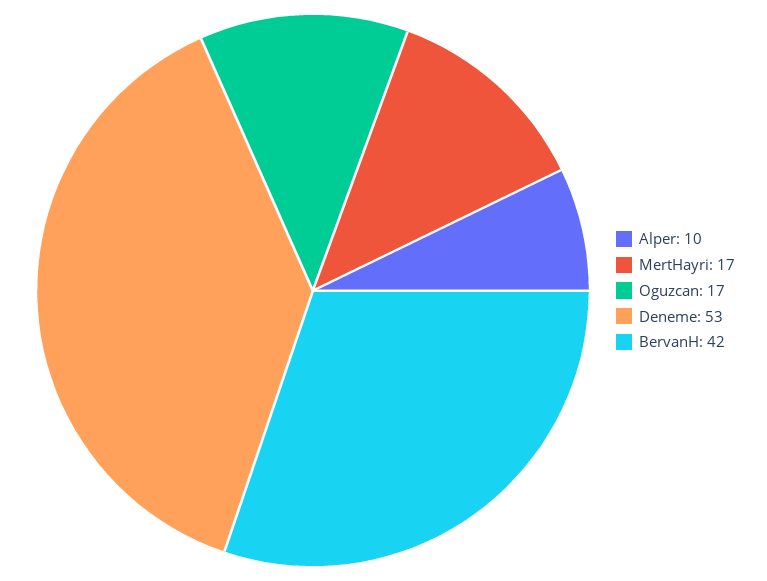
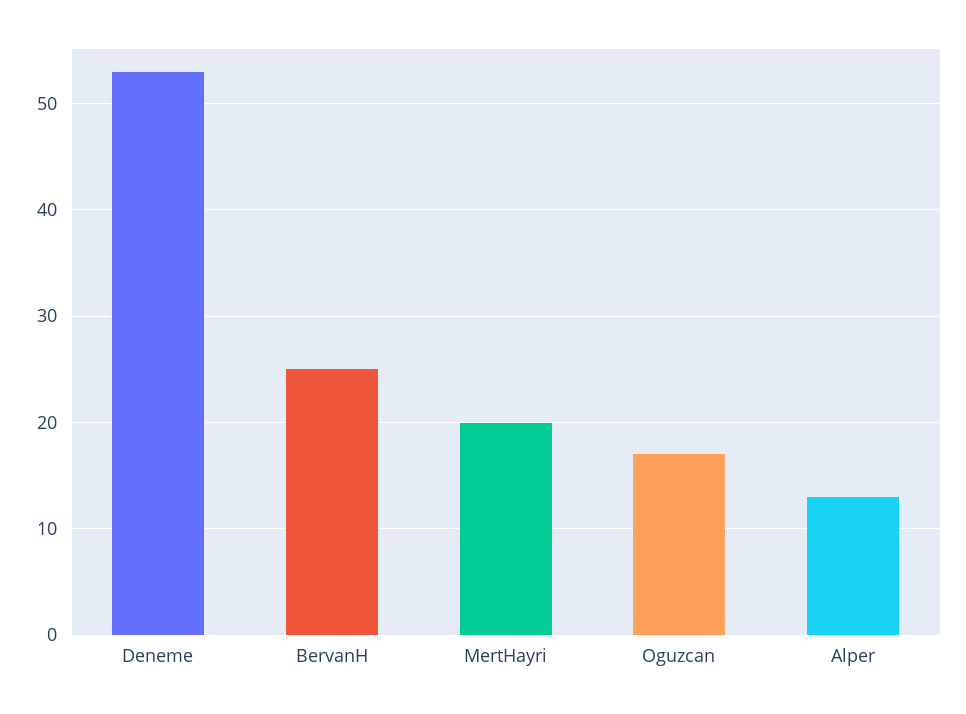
Alper: 10 -> 13
MertHayri: 17 -> 20
BervanH: 42 -> 25

